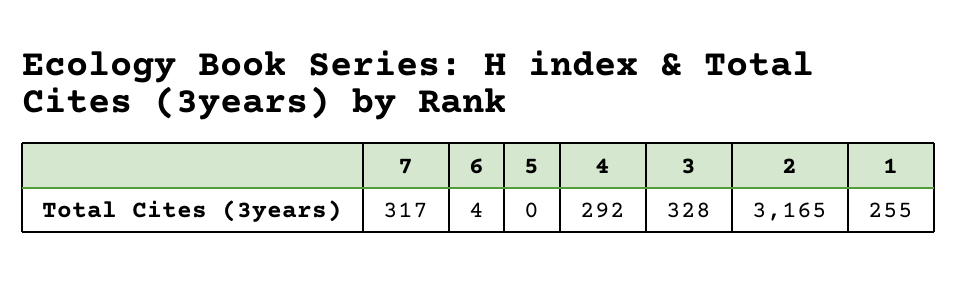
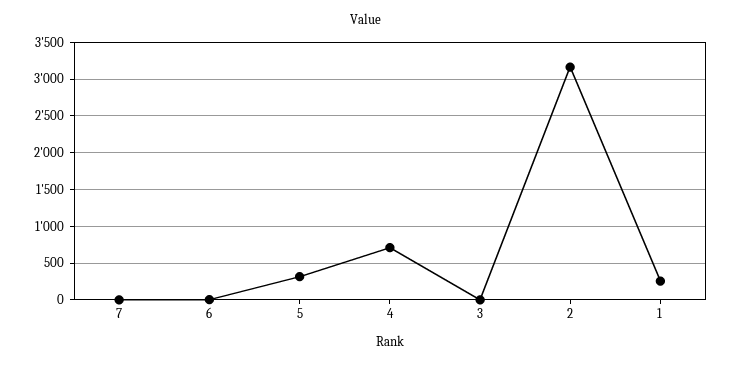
7: 317 -> 0
5: 0 -> 300
4: 292 -> 700
3: 328 -> 0

